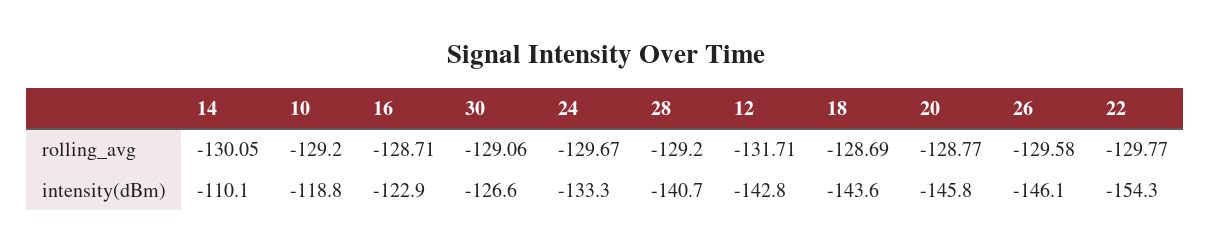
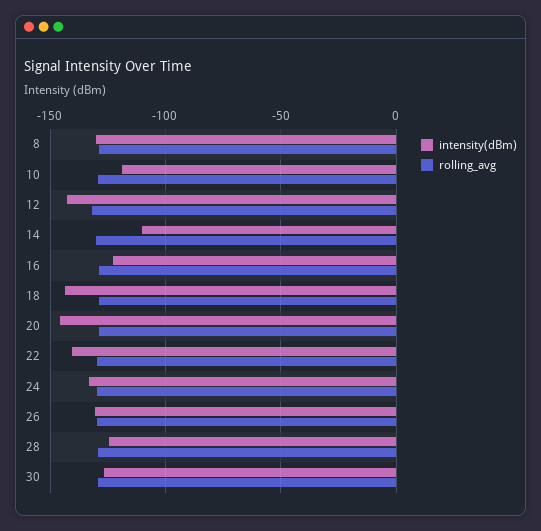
intensity(dBm), 28: -140.7 -> -125
intensity(dBm), 26: -146.1 -> -130
intensity(dBm), 22: -154.3 -> -140
intensity(dBm), 8: none -> -130
rolling_avg, 8: none -> -130

